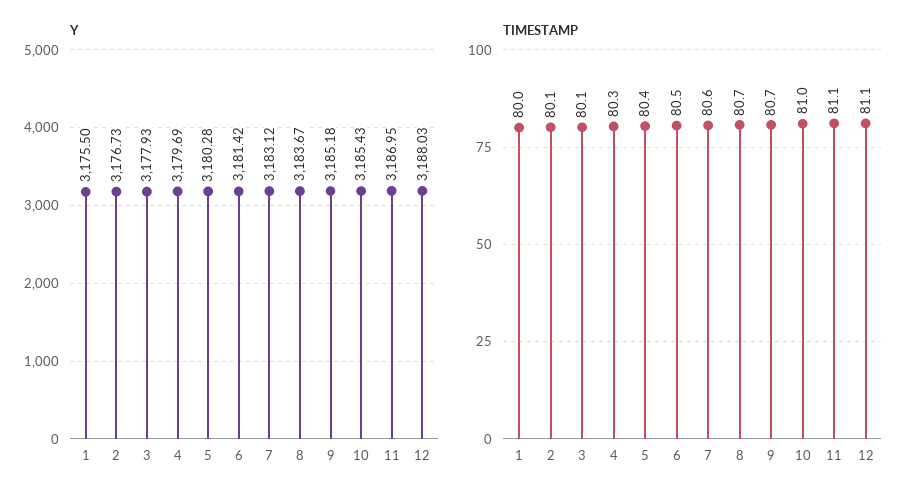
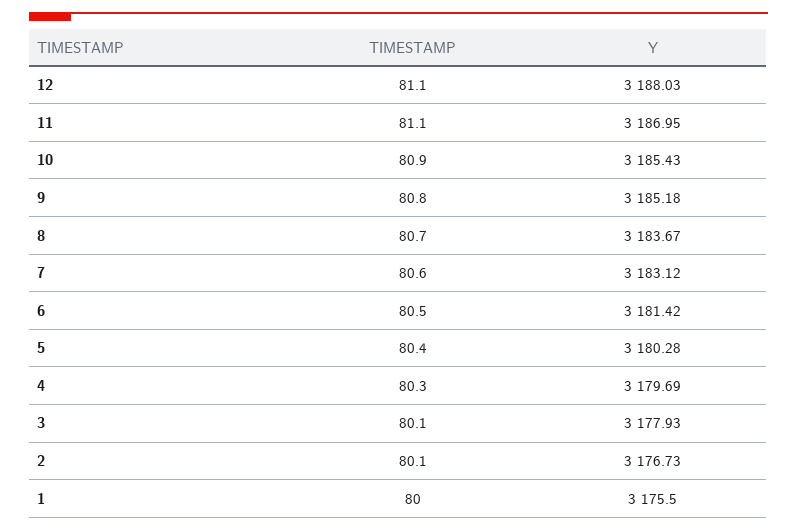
TIMESTAMP, 9: 80.7 -> 80.8
TIMESTAMP, 10: 81 -> 80.9

